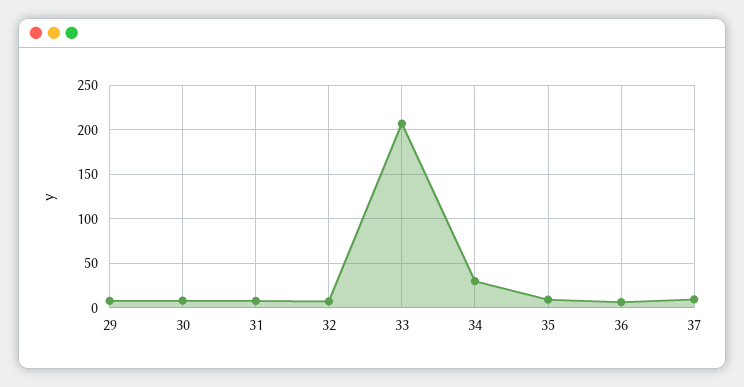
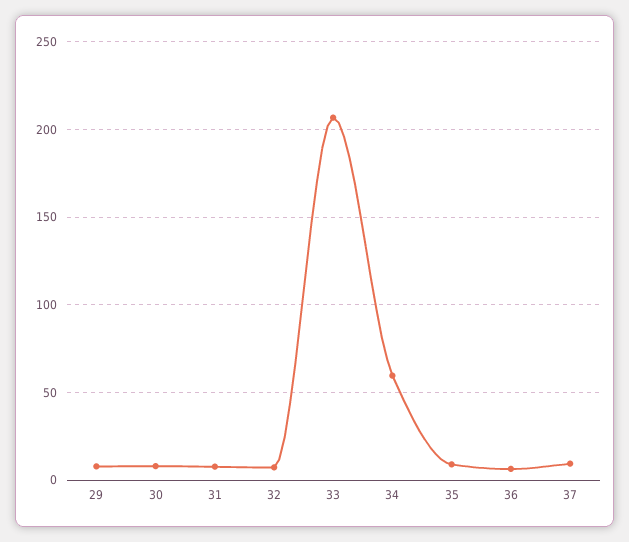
34: 30 -> 60

